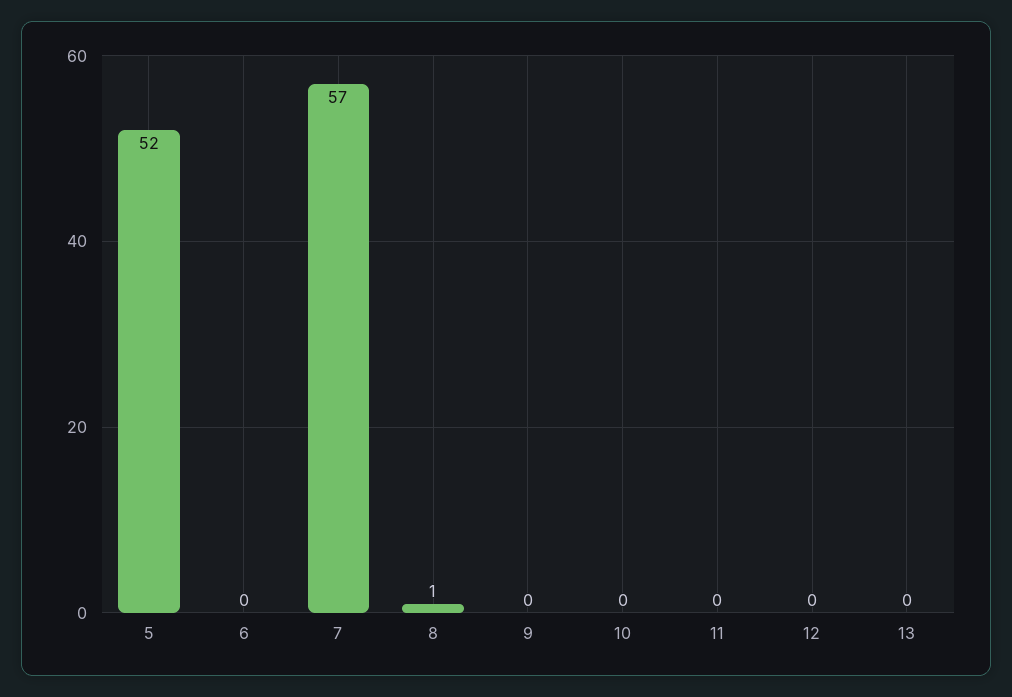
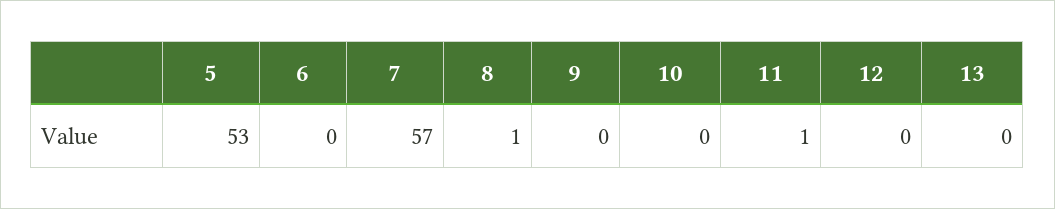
5: 52 -> 53
11: 0 -> 1

